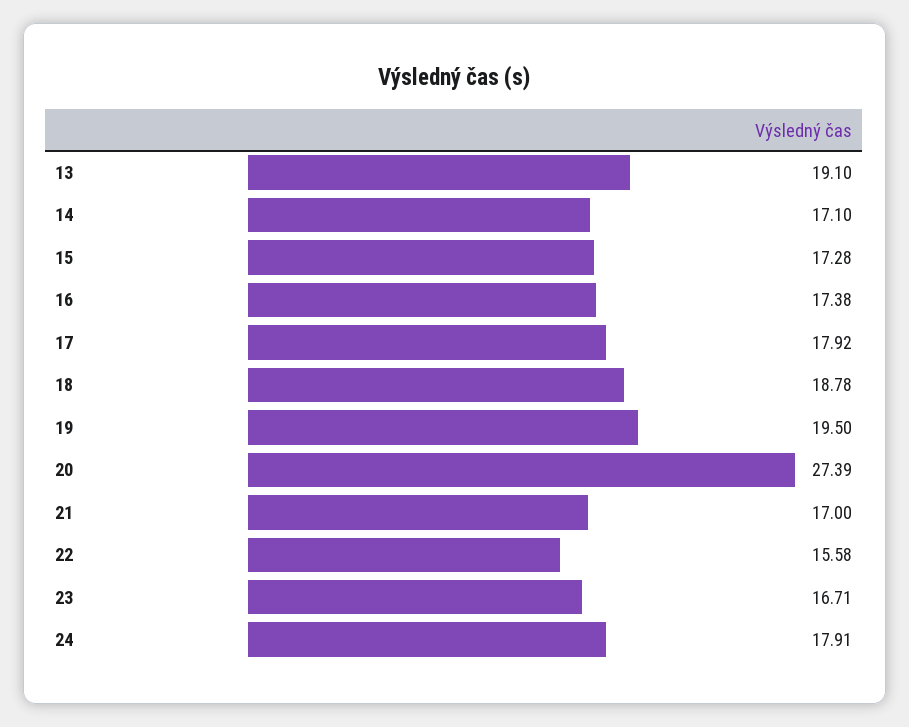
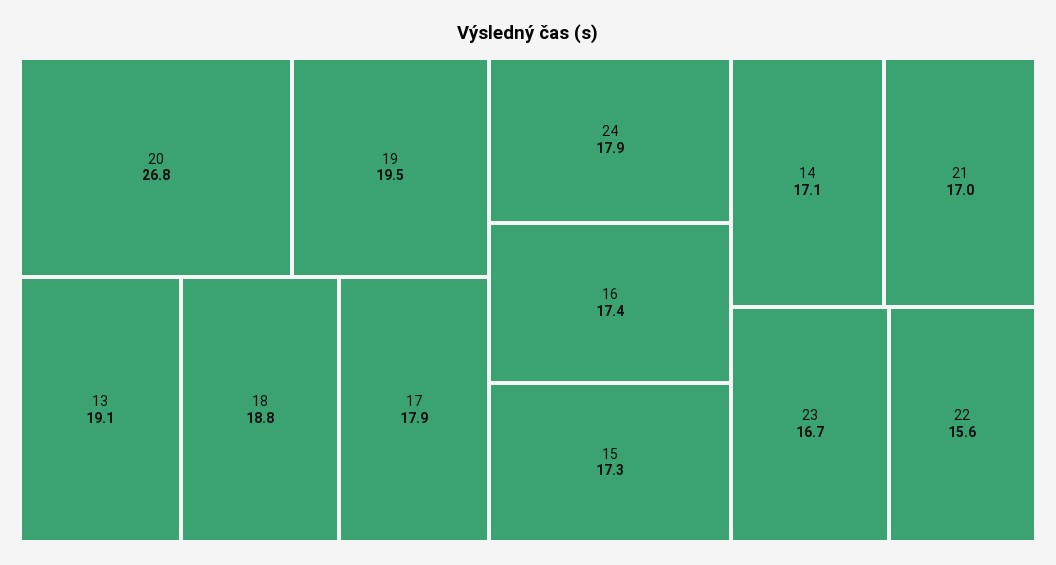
20: 27.39 -> 26.8

